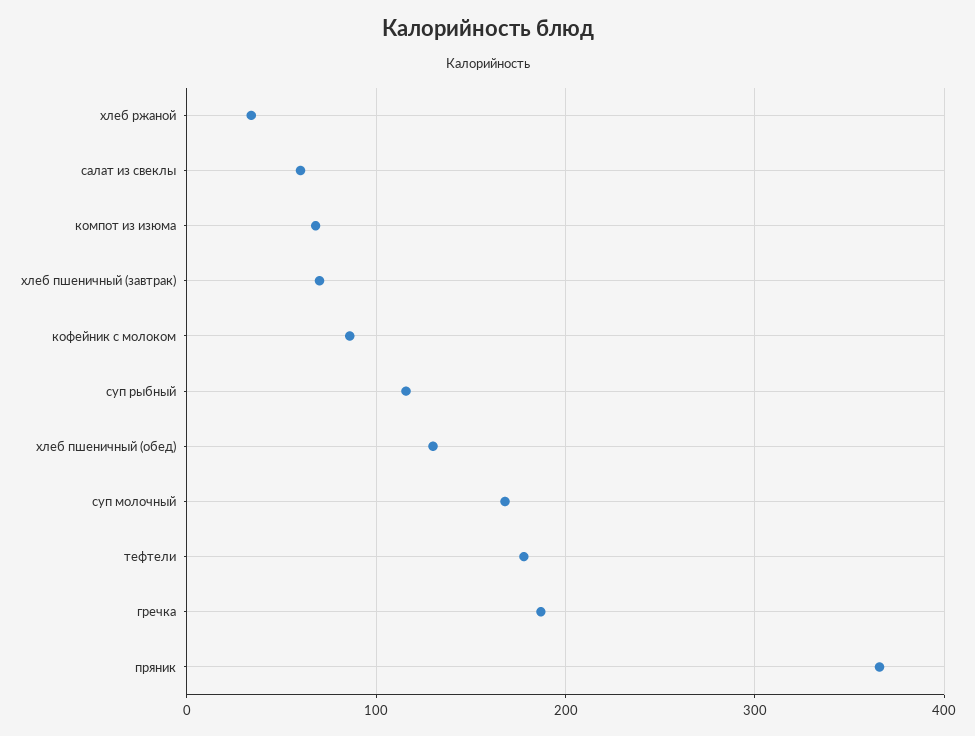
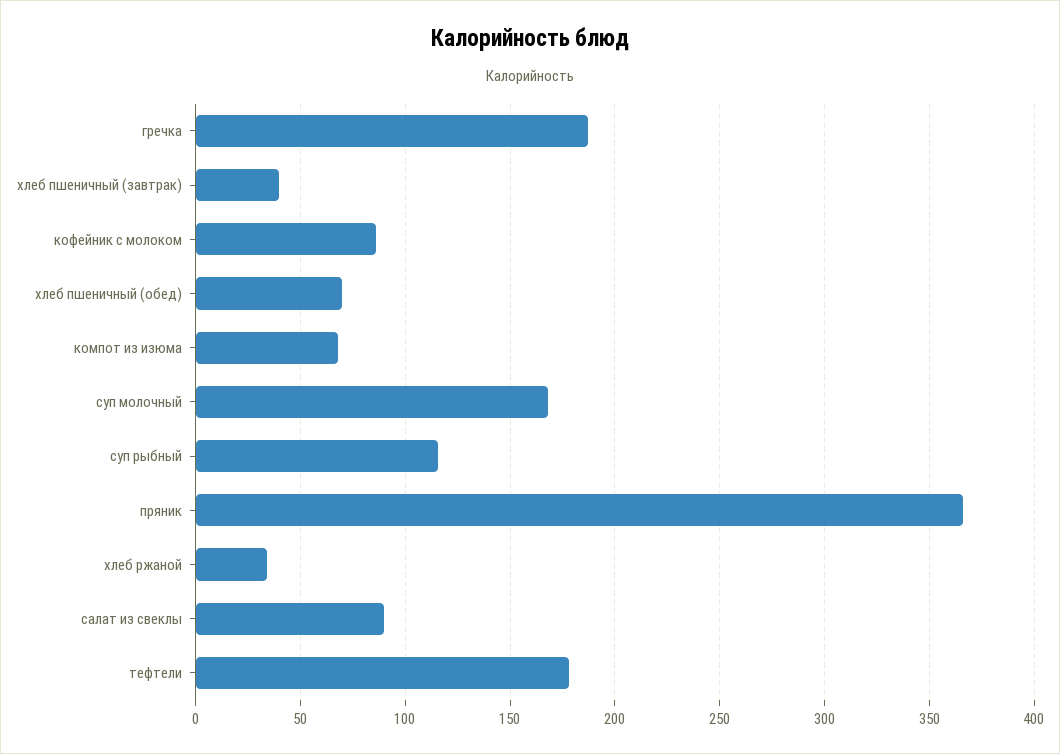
салат из свеклы: 60 -> 90
хлеб пшеничный (завтрак): 70 -> 40
хлеб пшеничный (обед): 130 -> 70

